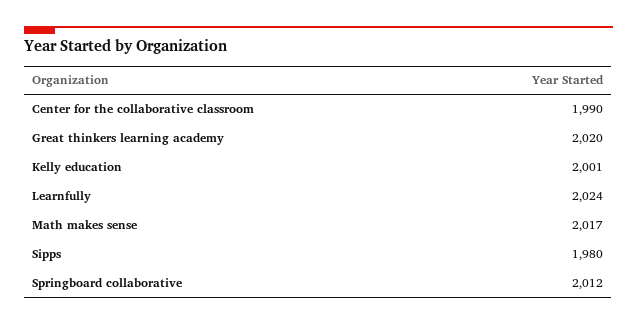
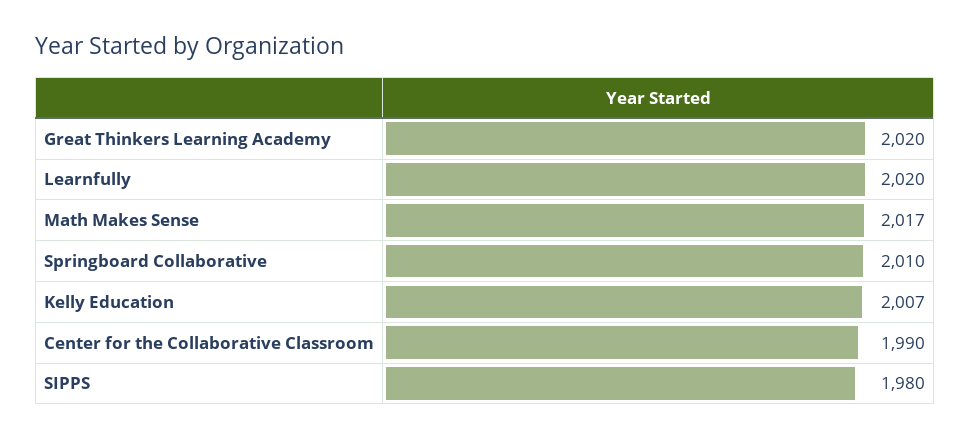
Kelly education: 2001 -> 2007
Learnfully: 2024 -> 2020
Springboard collaborative: 2012 -> 2010

